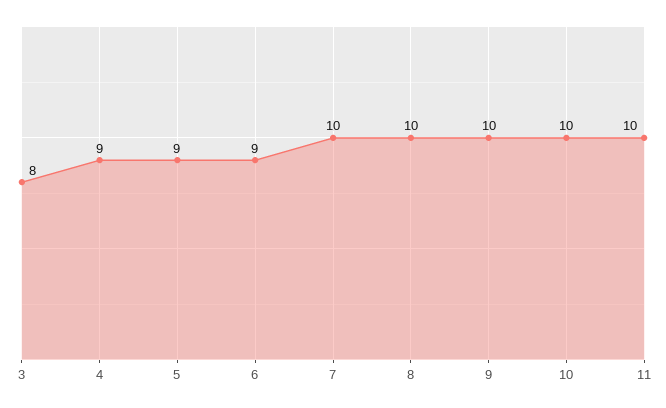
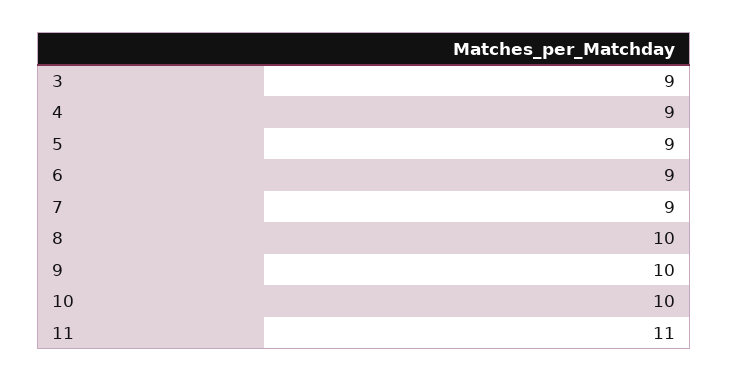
3: 8 -> 9
7: 10 -> 9
11: 10 -> 11

